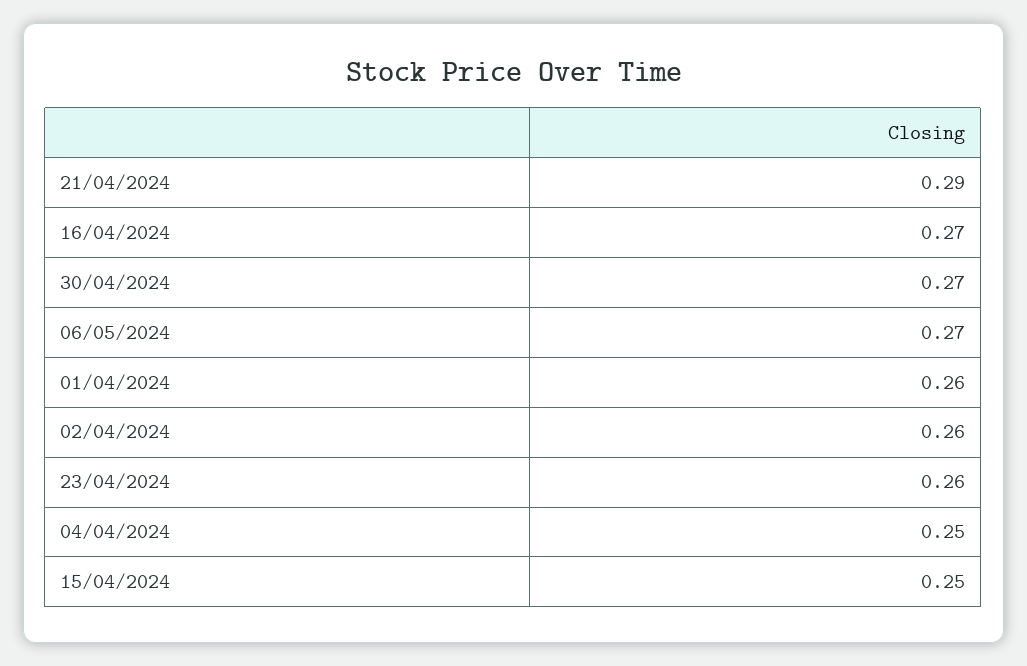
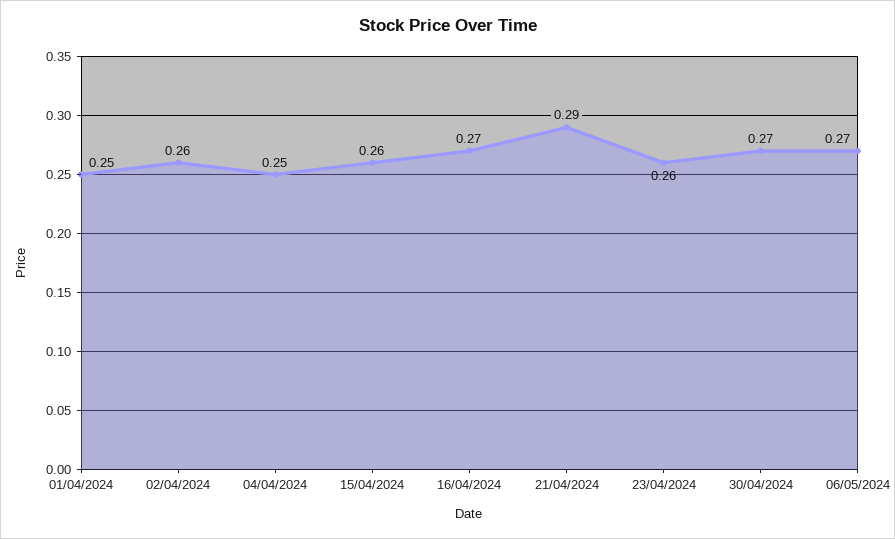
01/04/2024: 0.26 -> 0.25
15/04/2024: 0.25 -> 0.26

